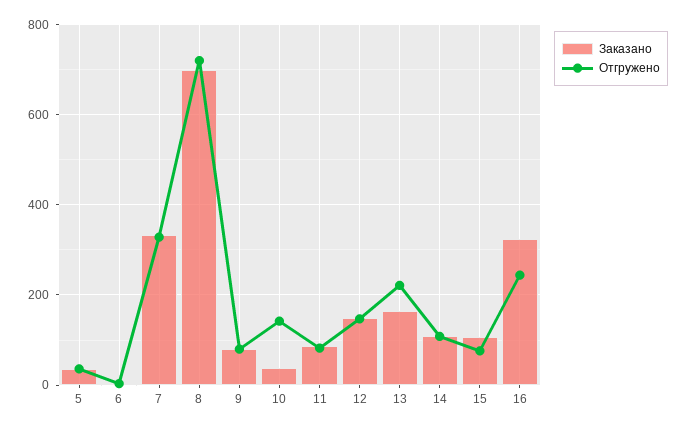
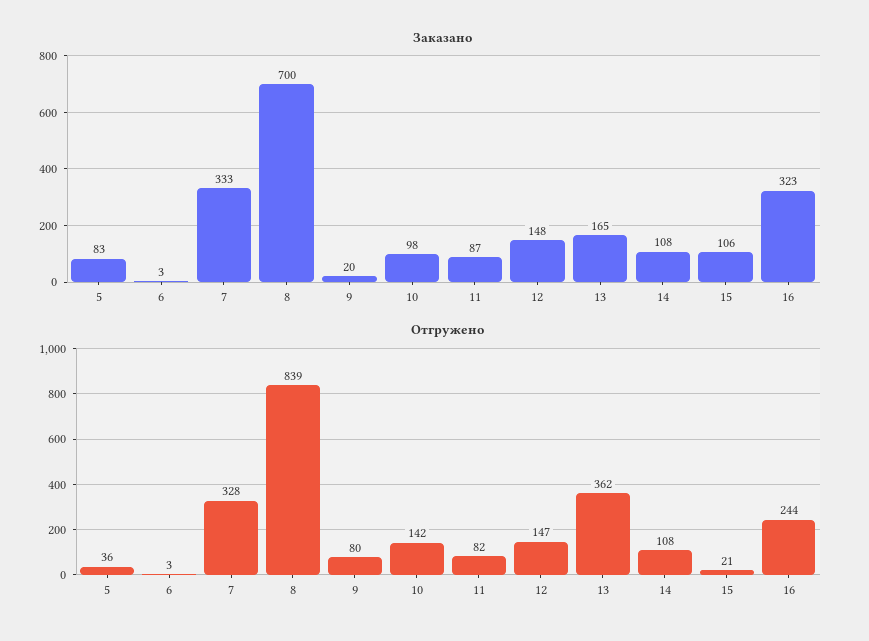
Заказано, 5: 40 -> 83
Отгружено, 8: 720 -> 839
Заказано, 9: 80 -> 20
Заказано, 10: 40 -> 98
Отгружено, 13: 220 -> 362
Отгружено, 15: 80 -> 21

